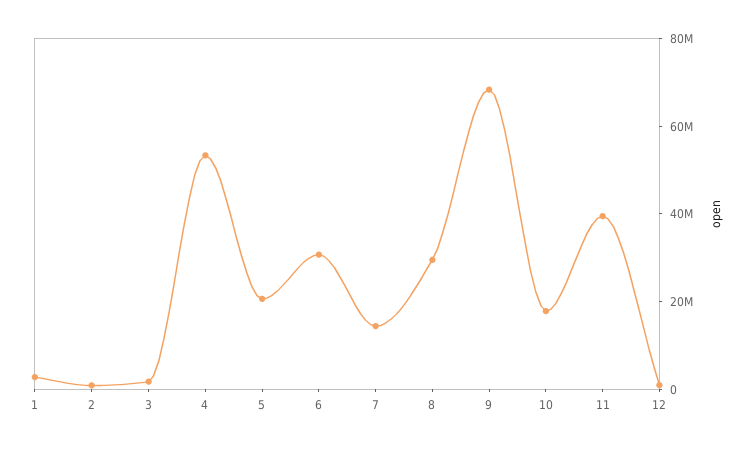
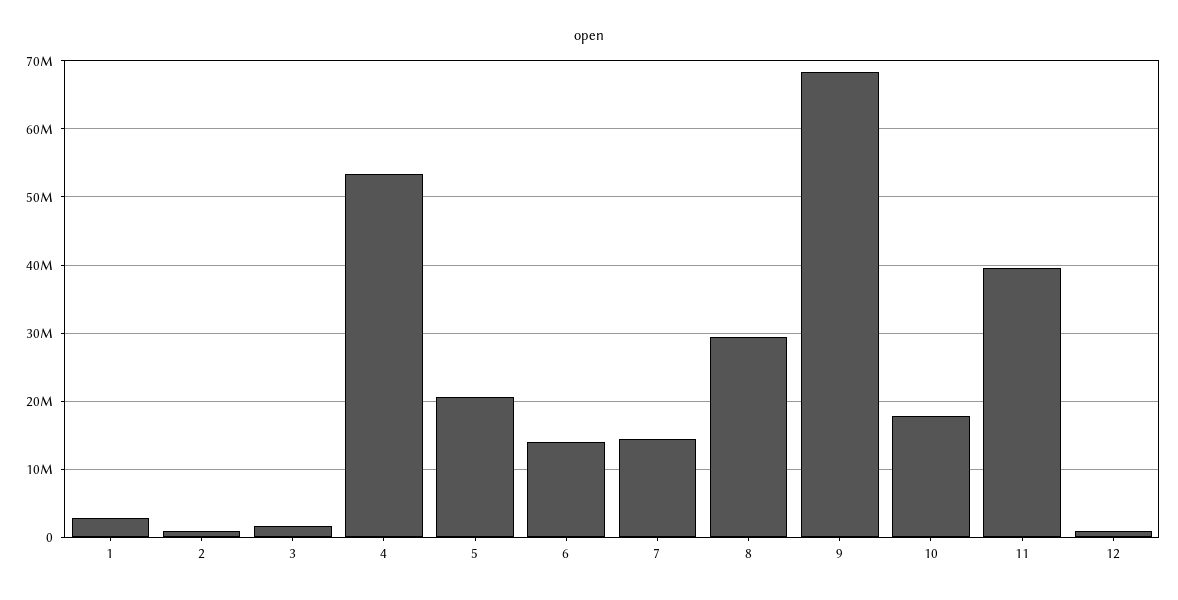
6: 30000000 -> 14000000

